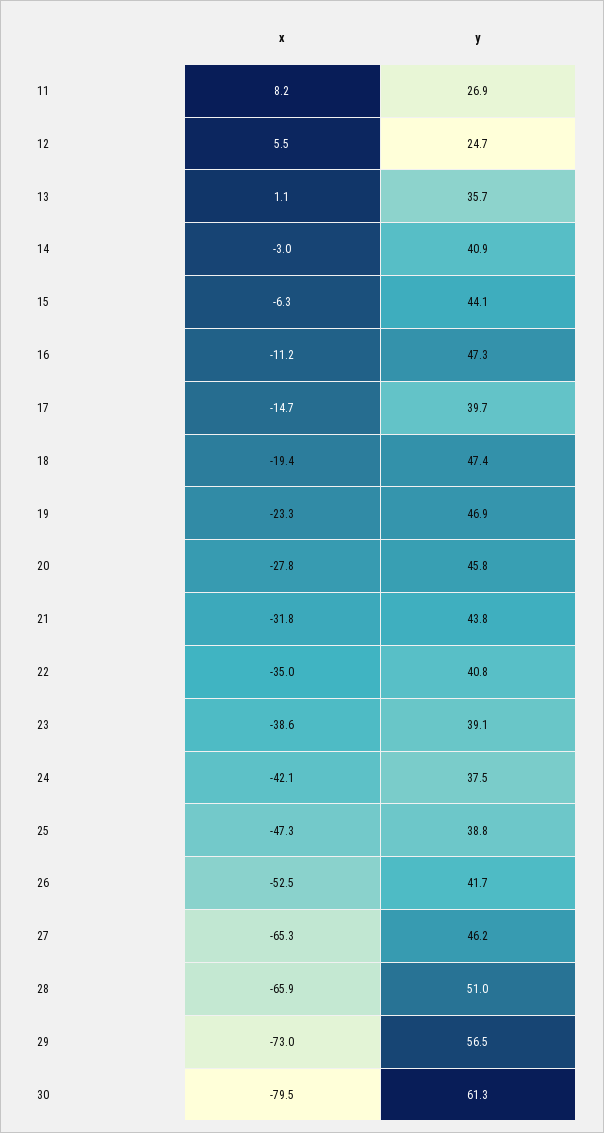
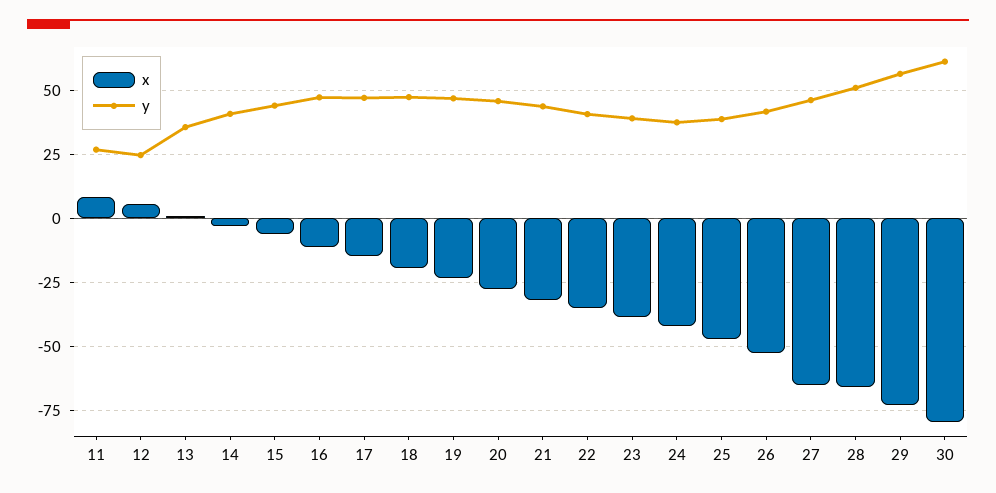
y, 17: 39.7 -> 47.5

